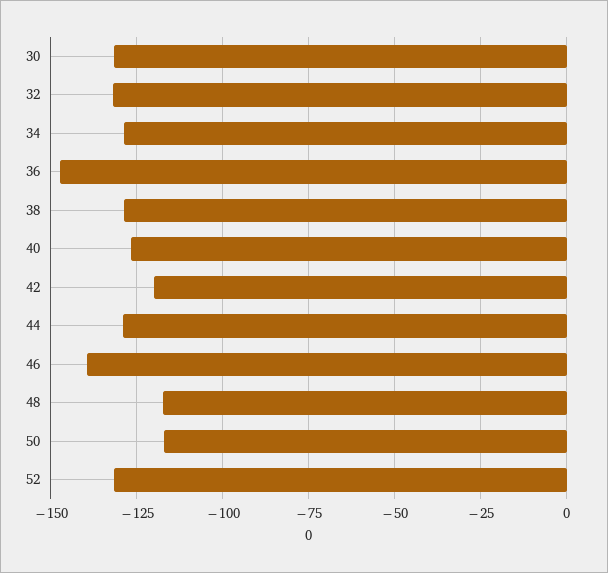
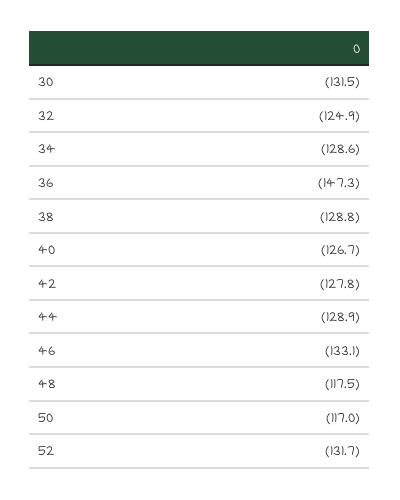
32: -132.5 -> -124.9
42: -120 -> -127.8
46: -140 -> -133.1

